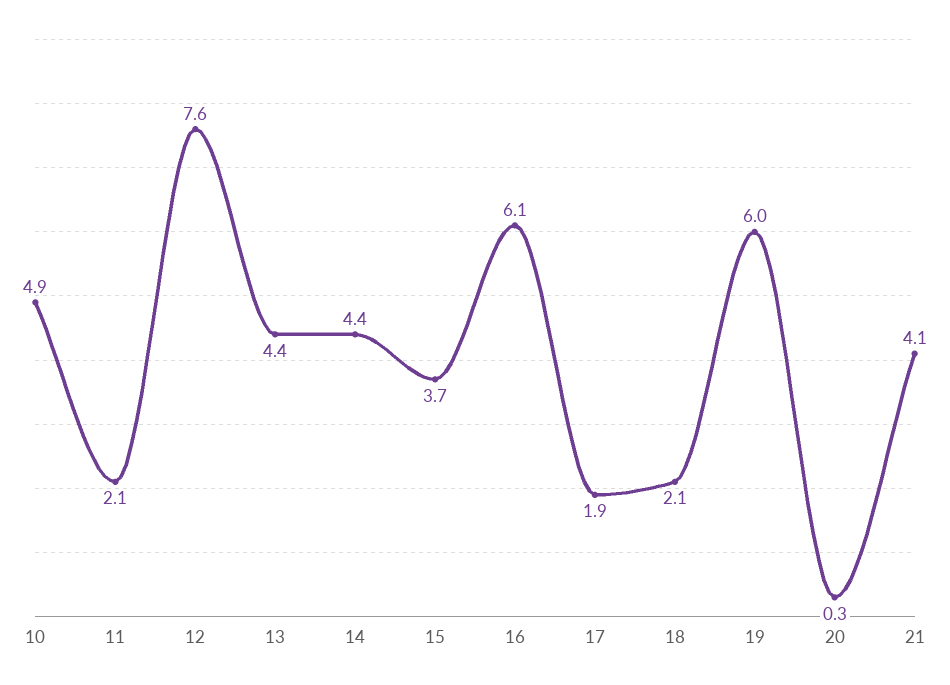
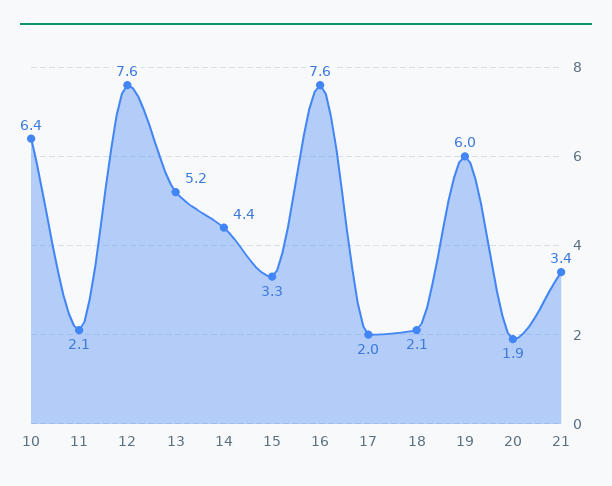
10: 4.9 -> 6.4
13: 4.4 -> 5.2
15: 3.7 -> 3.3
16: 6.1 -> 7.6
17: 1.9 -> 2
20: 0.3 -> 1.9
21: 4.1 -> 3.4

